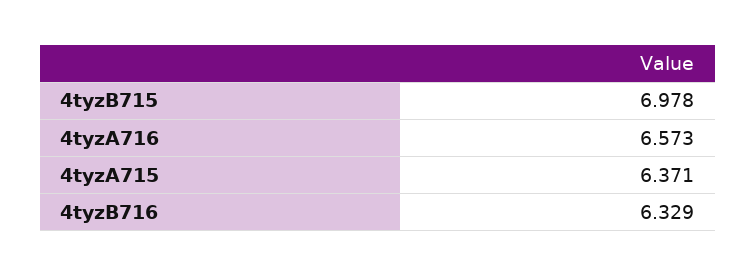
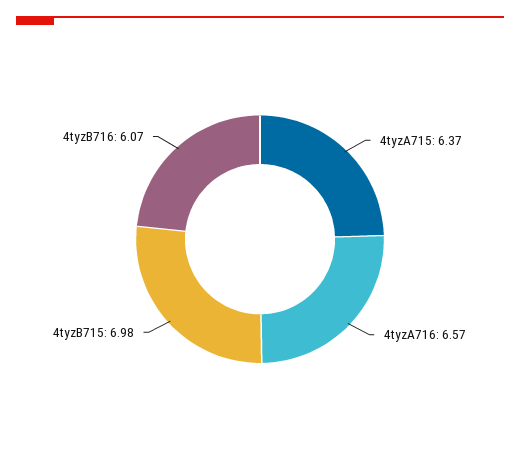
4tyzB716: 6.329 -> 6.07

